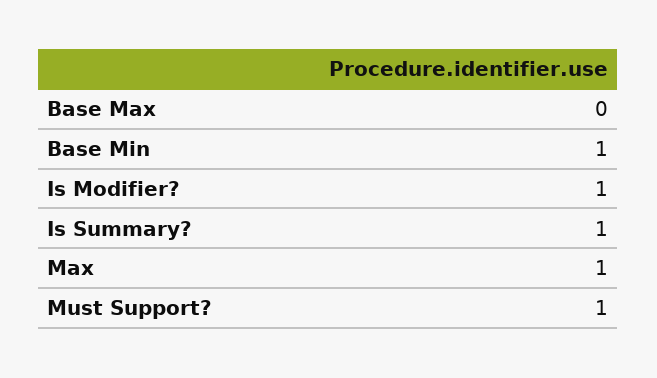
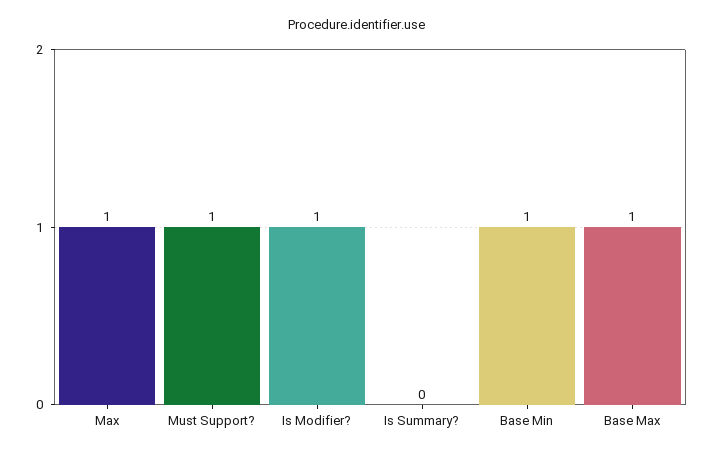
Base Max: 0 -> 1
Is Summary?: 1 -> 0

